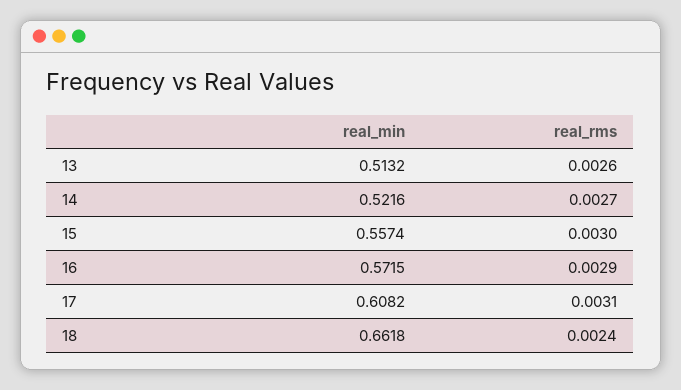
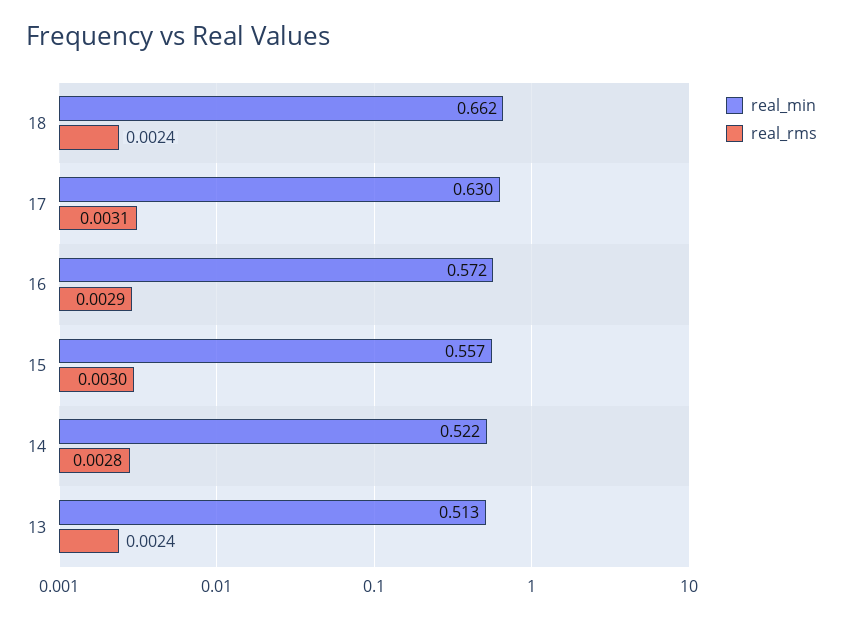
real_rms, 13: 0.0026 -> 0.0024
real_rms, 14: 0.0027 -> 0.0028
real_min, 17: 0.6082 -> 0.63

